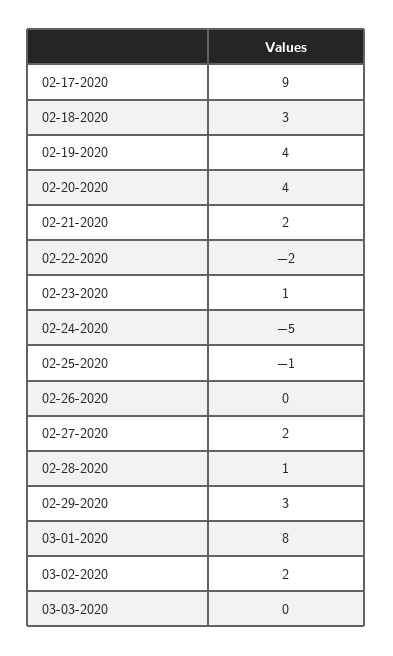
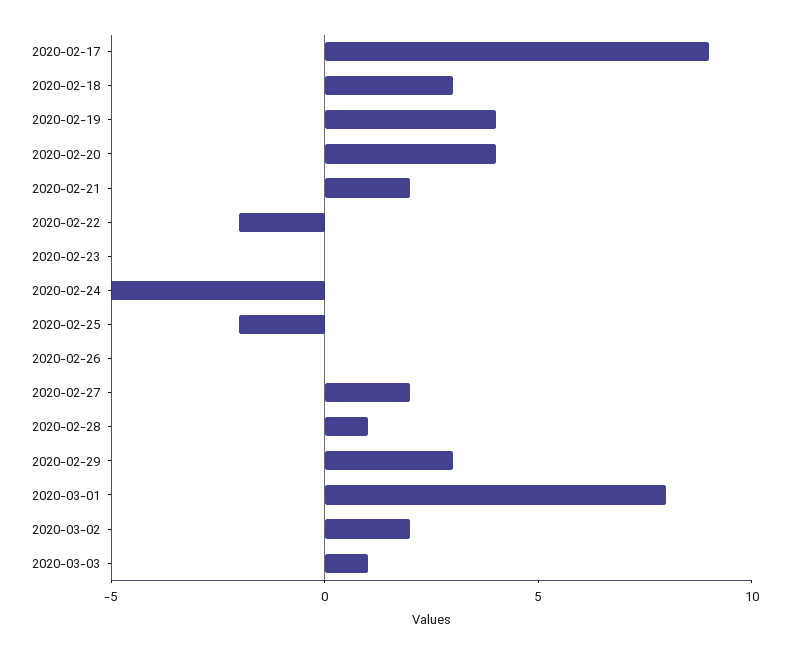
02-23-2020: 1 -> 0
02-25-2020: -1 -> -2
03-03-2020: 0 -> 1

